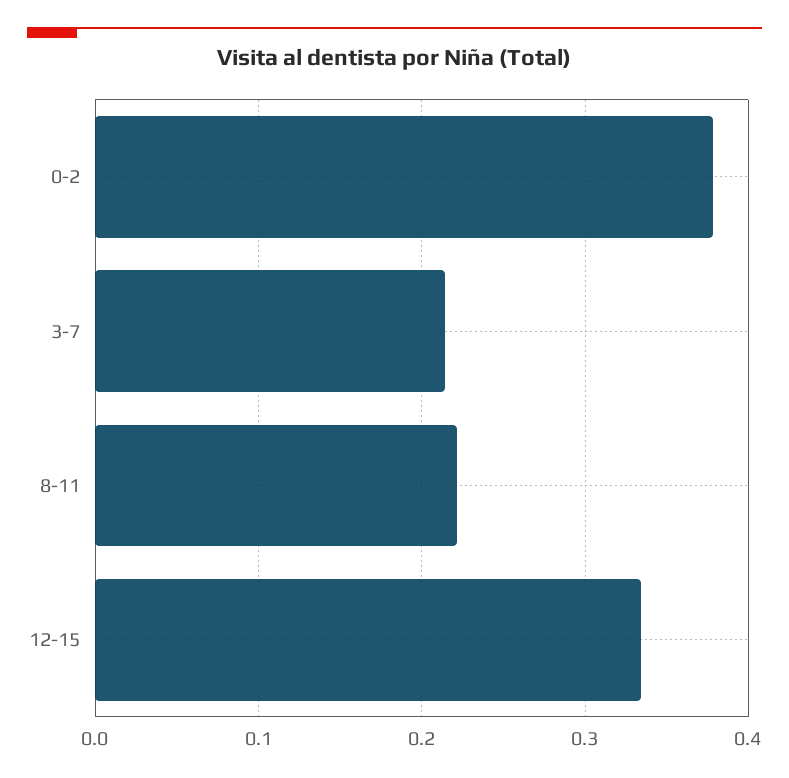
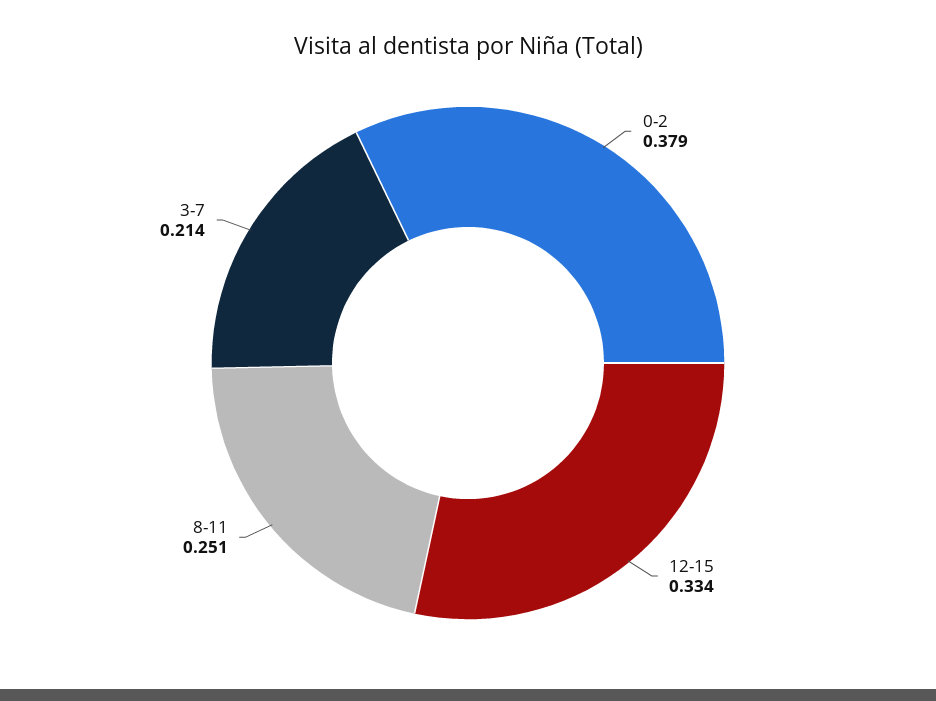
8-11: 0.22 -> 0.251

